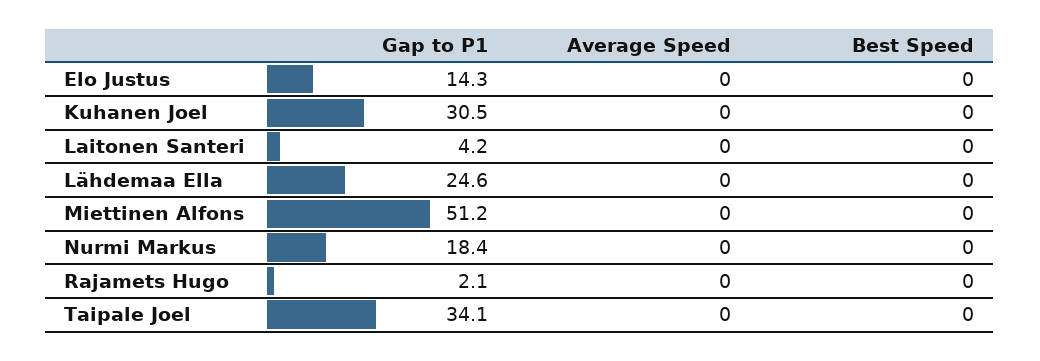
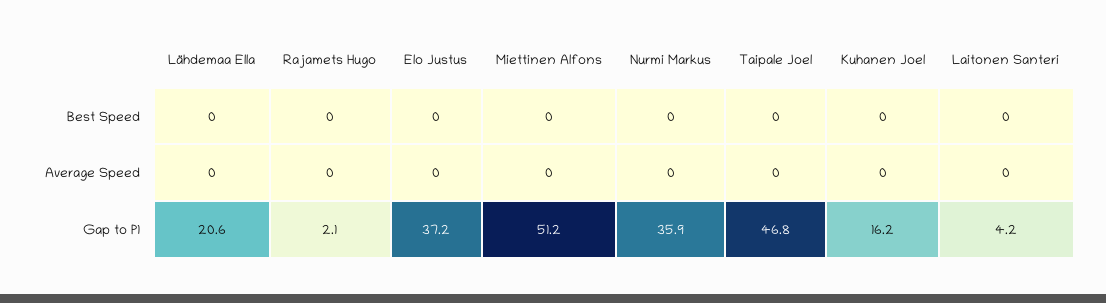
Gap to P1, Elo Justus: 14.3 -> 37.2
Gap to P1, Kuhanen Joel: 30.5 -> 16.2
Gap to P1, Lähdemaa Ella: 24.6 -> 20.6
Gap to P1, Nurmi Markus: 18.4 -> 35.9
Gap to P1, Taipale Joel: 34.1 -> 46.8

